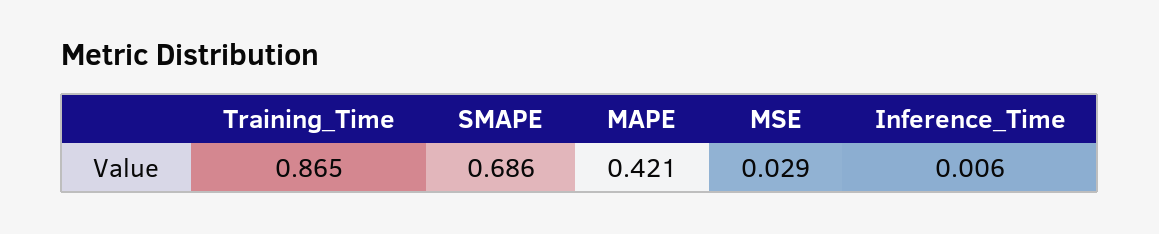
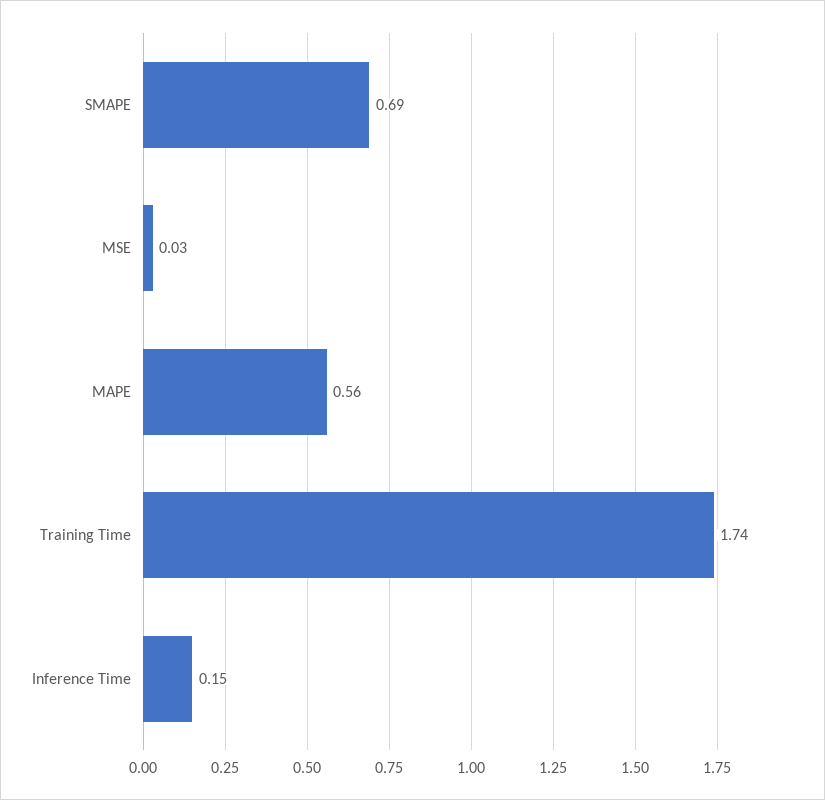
Training_Time: 0.865 -> 1.74
MAPE: 0.421 -> 0.56
Inference_Time: 0.006 -> 0.15

